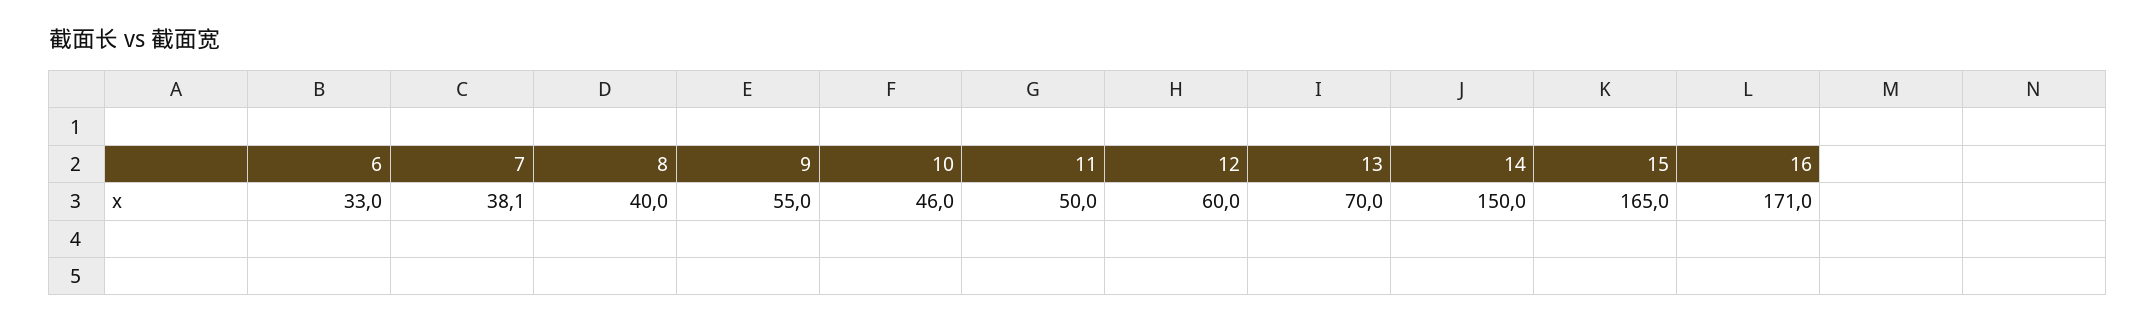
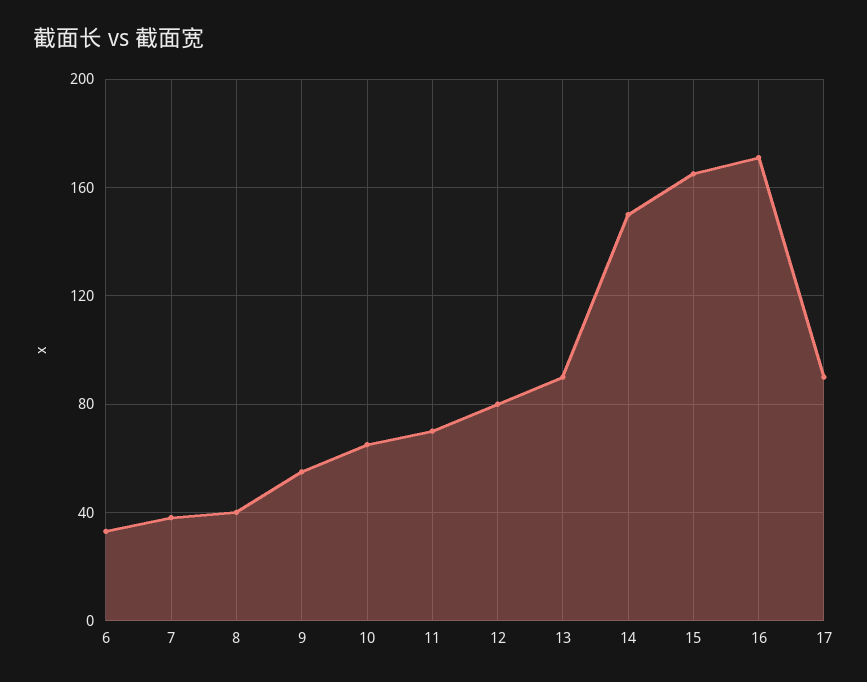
10: 46 -> 65
11: 50 -> 70
12: 60 -> 80
13: 70 -> 90
17: none -> 90

